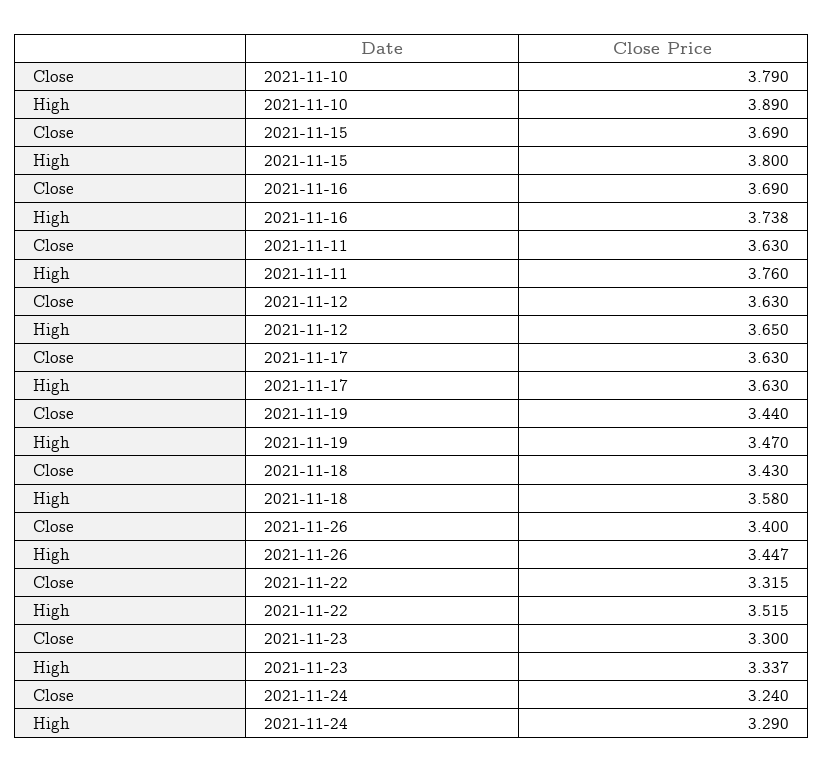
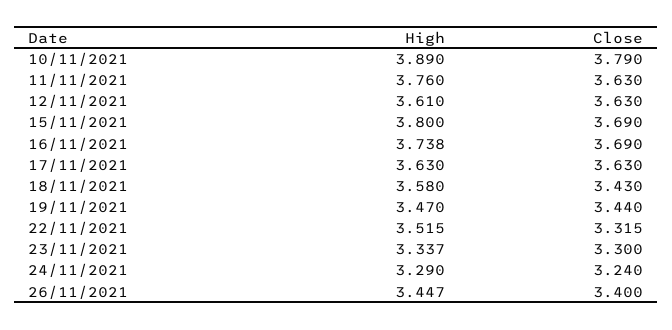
High, 2021-11-12: 3.65 -> 3.61

